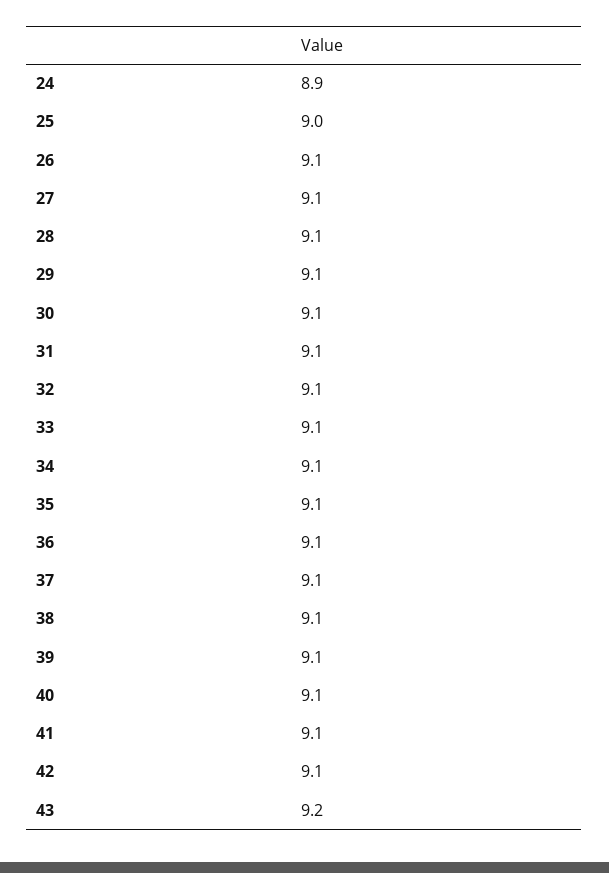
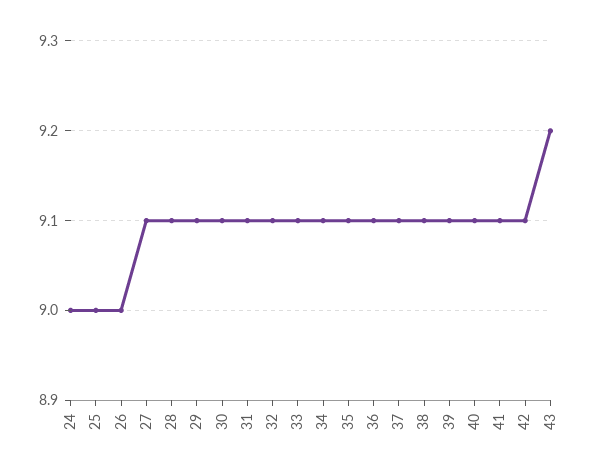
24: 8.9 -> 9
26: 9.1 -> 9

